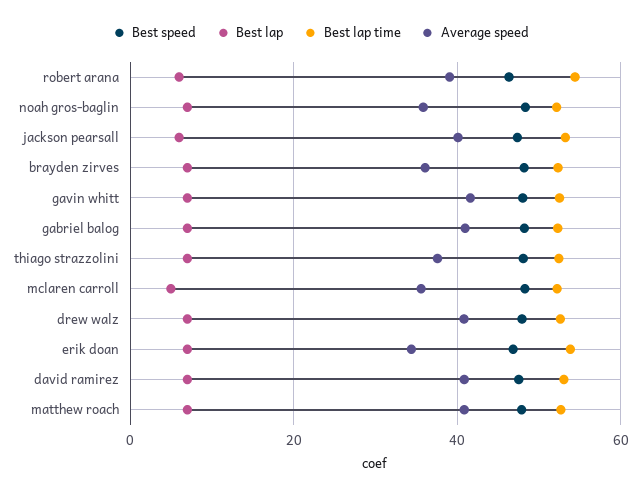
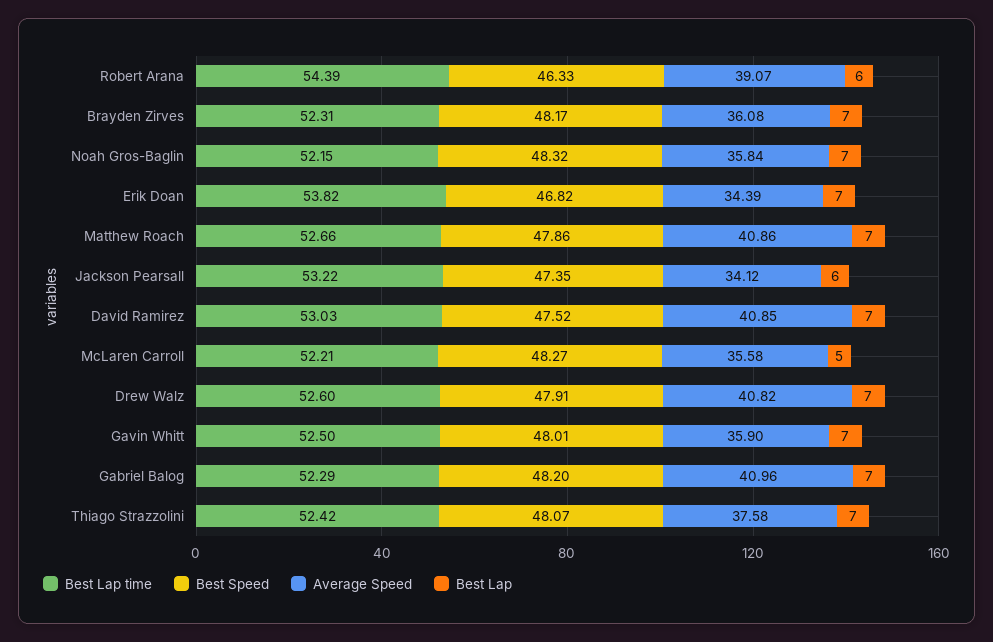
Average speed, jackson pearsall: 40 -> 34.12
Average speed, gavin whitt: 42 -> 35.9

